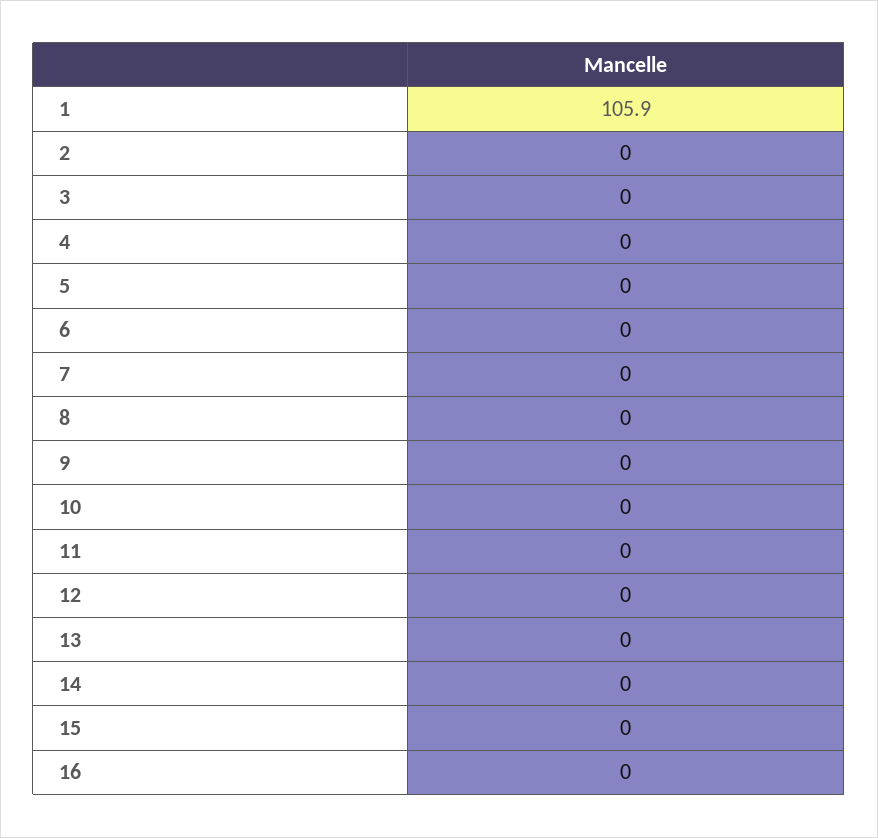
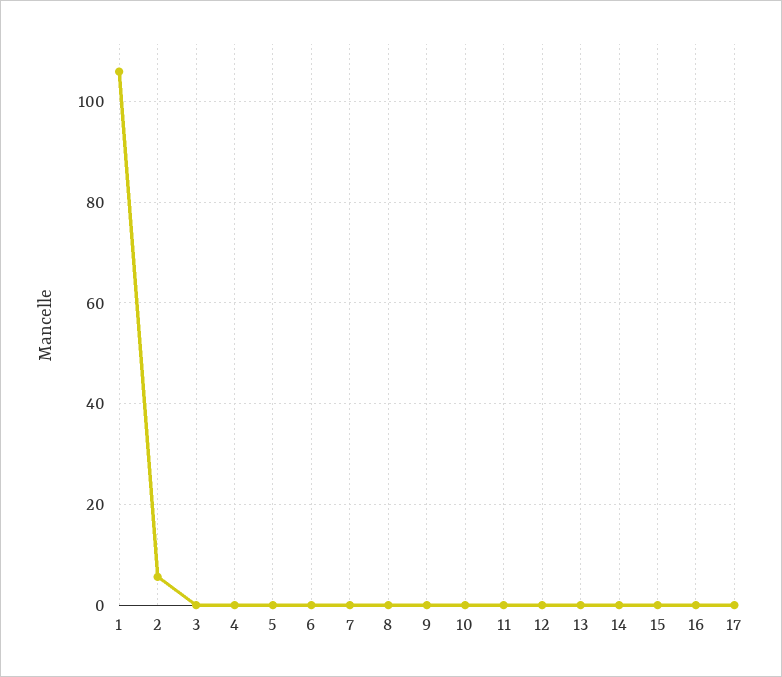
2: 0 -> 6
17: none -> 0

